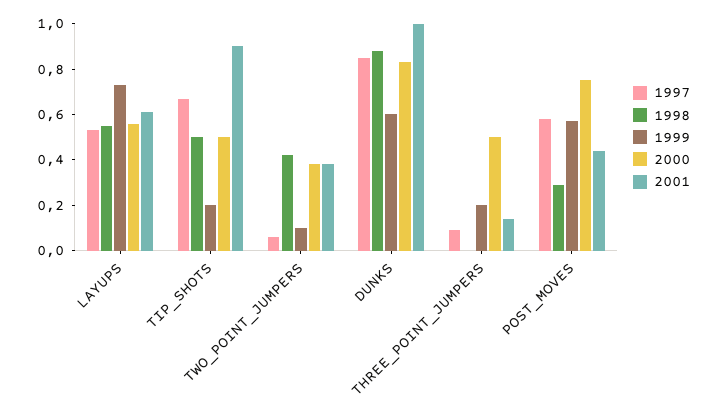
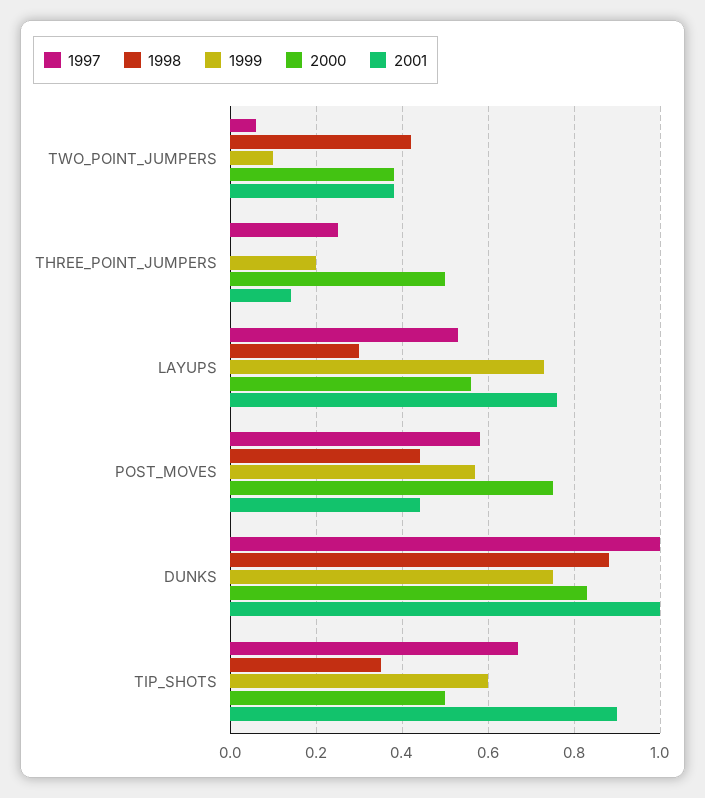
1998, LAYUPS: 0.55 -> 0.3
2001, LAYUPS: 0.6 -> 0.75
1998, TIP_SHOTS: 0.5 -> 0.35
1999, TIP_SHOTS: 0.2 -> 0.6
1997, DUNKS: 0.85 -> 1
1999, DUNKS: 0.6 -> 0.75
1997, THREE_POINT_JUMPERS: 0.1 -> 0.25
1998, POST_MOVES: 0.3 -> 0.45

